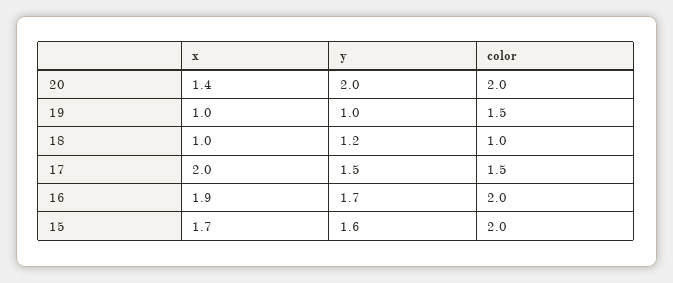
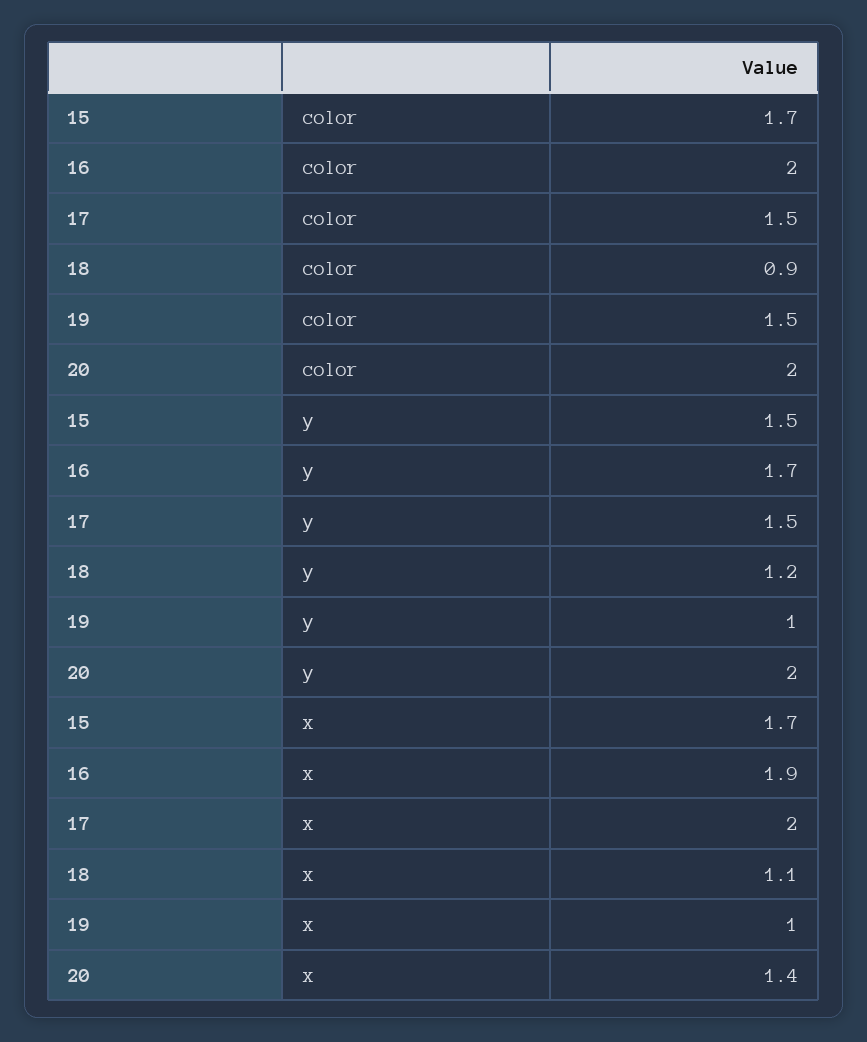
x, 18: 1 -> 1.1
color, 18: 1 -> 0.9
y, 15: 1.6 -> 1.5
color, 15: 2 -> 1.7

